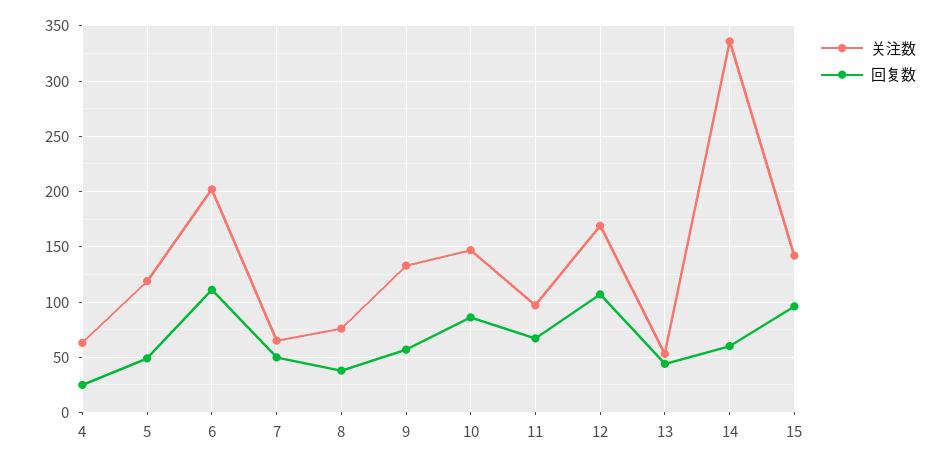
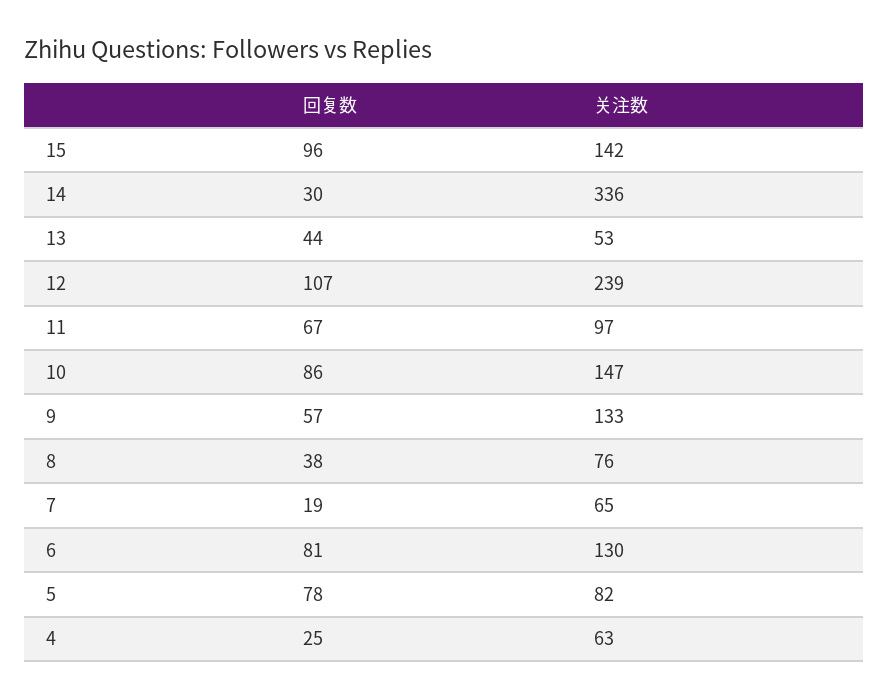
关注数, 5: 120 -> 82
回复数, 5: 50 -> 78
关注数, 6: 200 -> 130
回复数, 6: 110 -> 81
回复数, 7: 50 -> 19
关注数, 12: 170 -> 239
回复数, 14: 60 -> 30

